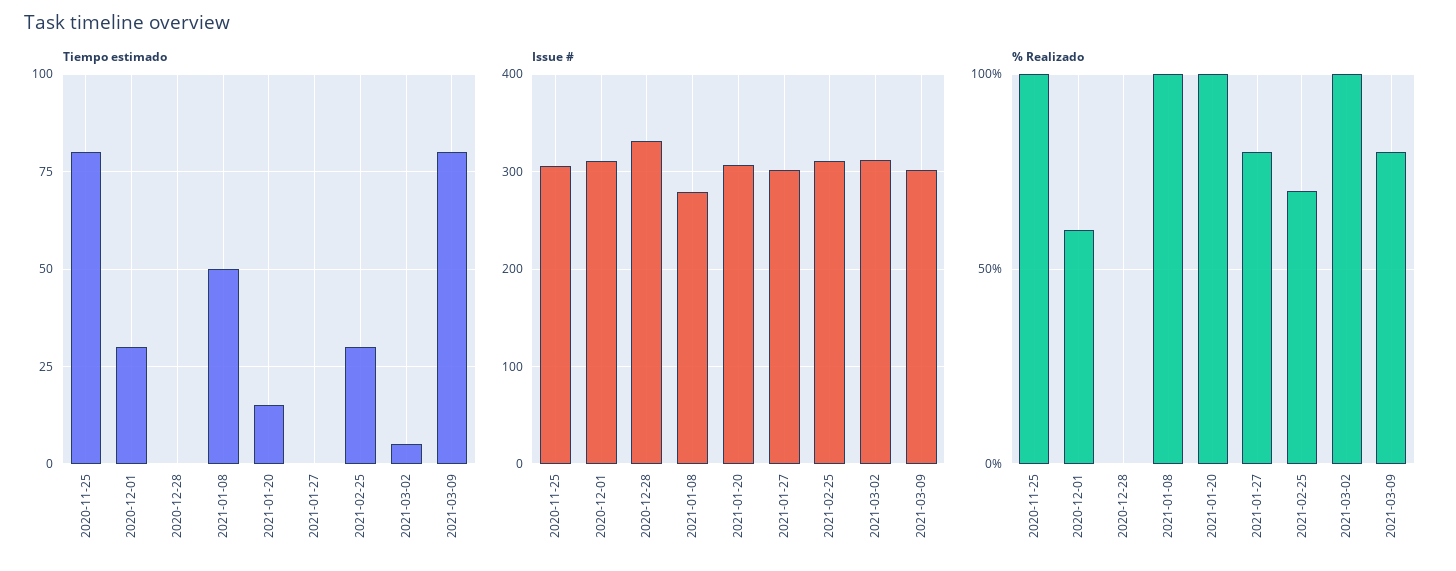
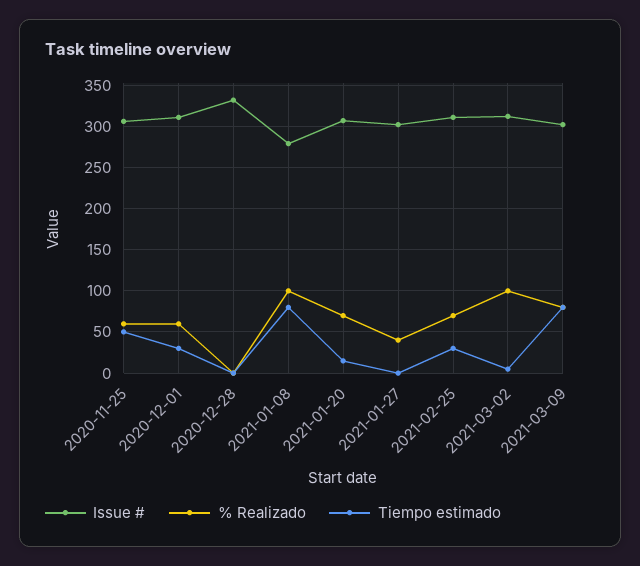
Tiempo estimado, 2020-11-25: 80 -> 50
Tiempo estimado, 2021-01-08: 50 -> 80
% Realizado, 2020-11-25: 100 -> 60
% Realizado, 2021-01-20: 100 -> 70
% Realizado, 2021-01-27: 80 -> 40

